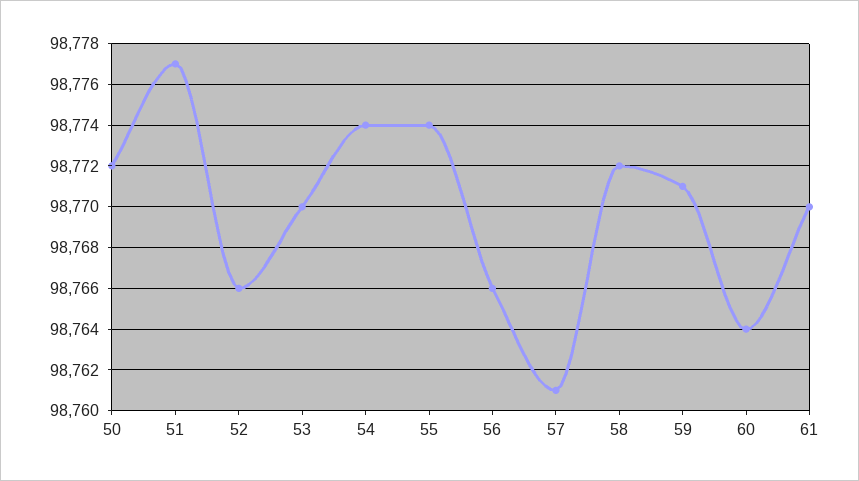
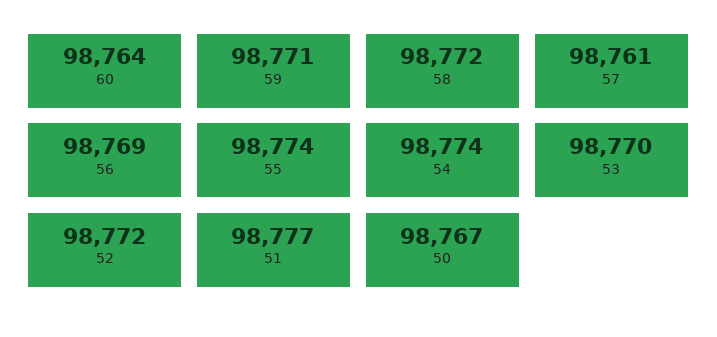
50: 98772 -> 98767
52: 98766 -> 98772
56: 98766 -> 98769
61: 98770 -> none

